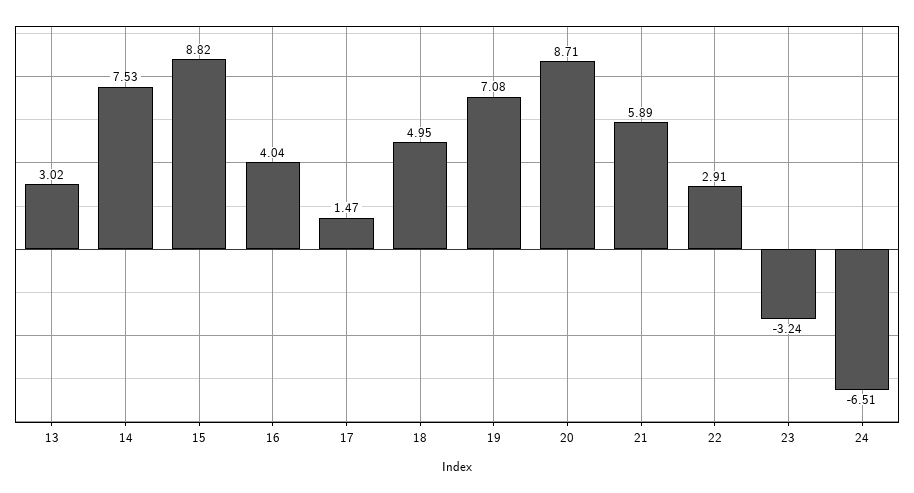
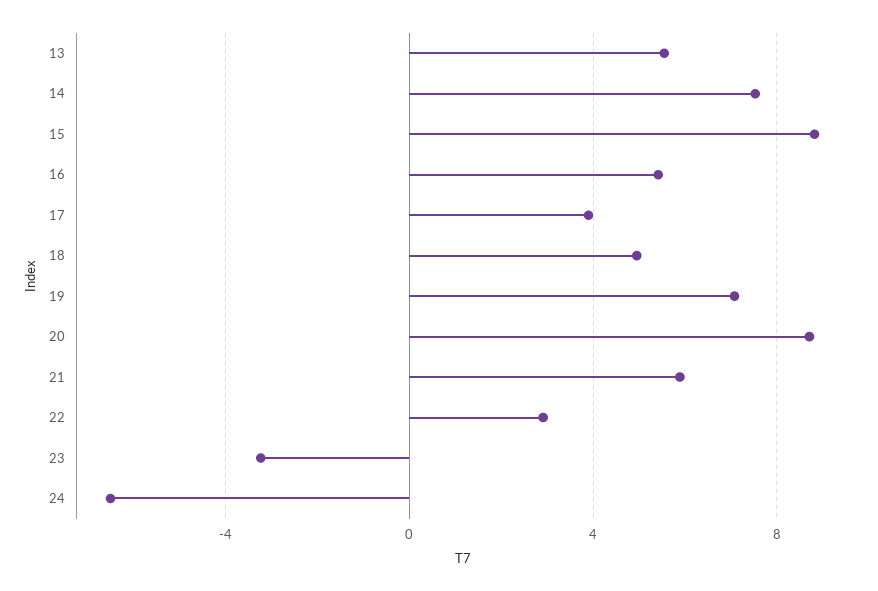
13: 3.02 -> 5.5
16: 4.04 -> 5.5
17: 1.47 -> 4

